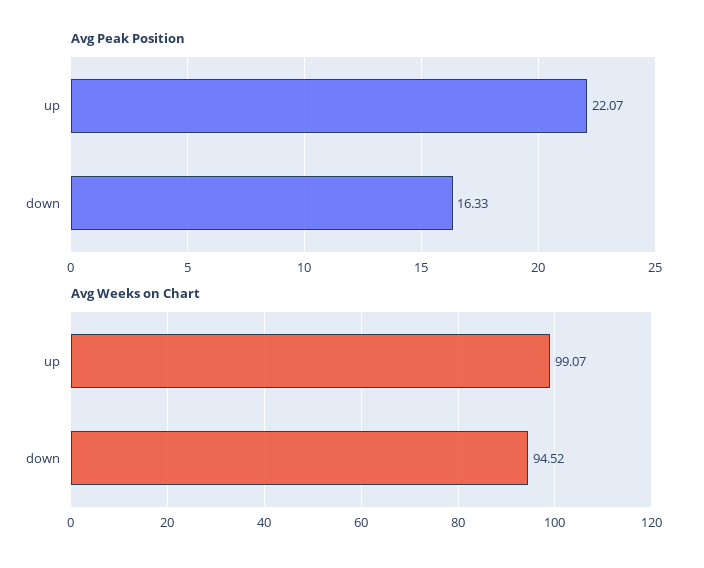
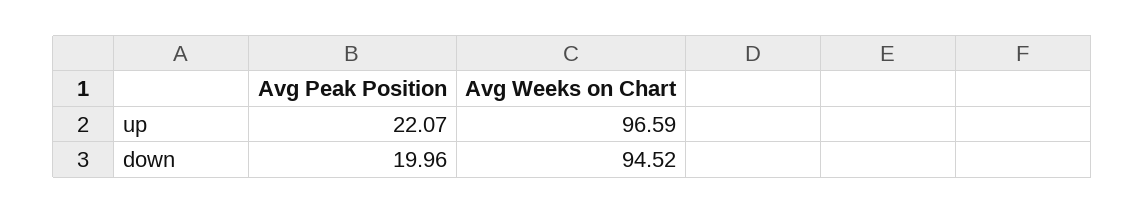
Avg Peak Position, down: 16.33 -> 19.96
Avg Weeks on Chart, up: 99.07 -> 96.59

